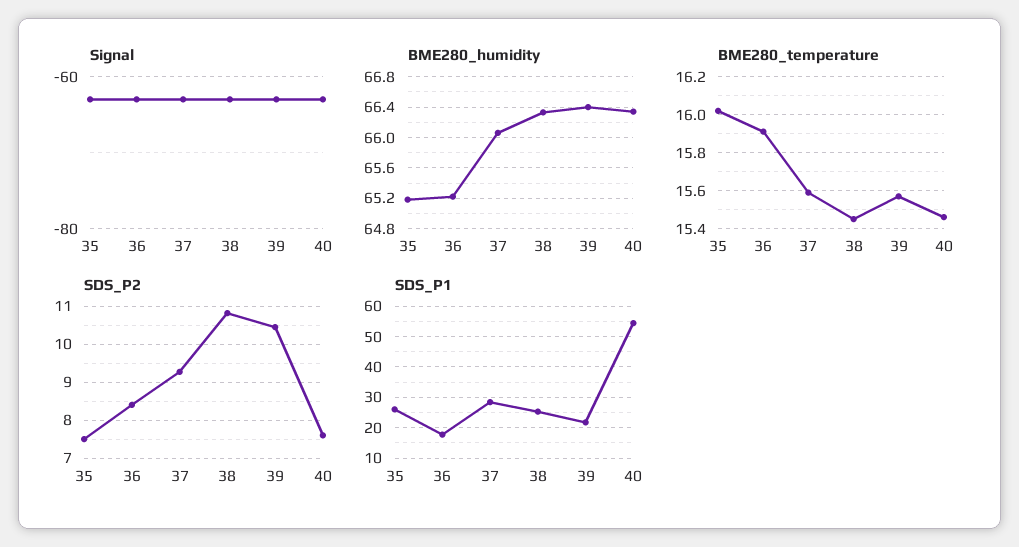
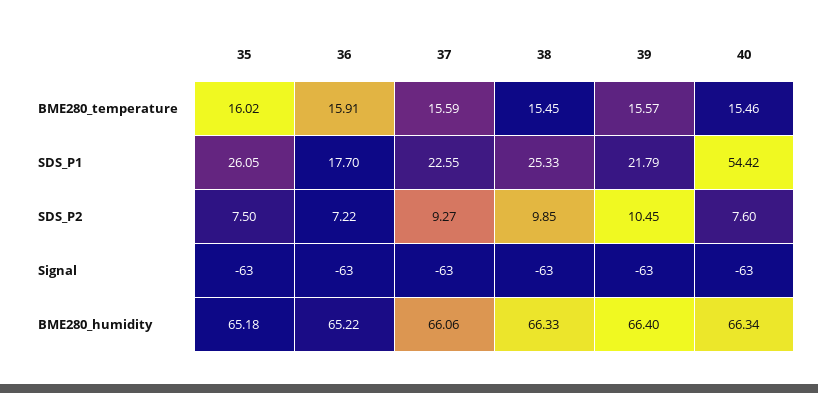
SDS_P2, 36: 8.4 -> 7.22
SDS_P2, 38: 10.8 -> 9.85
SDS_P1, 37: 28 -> 22.55

